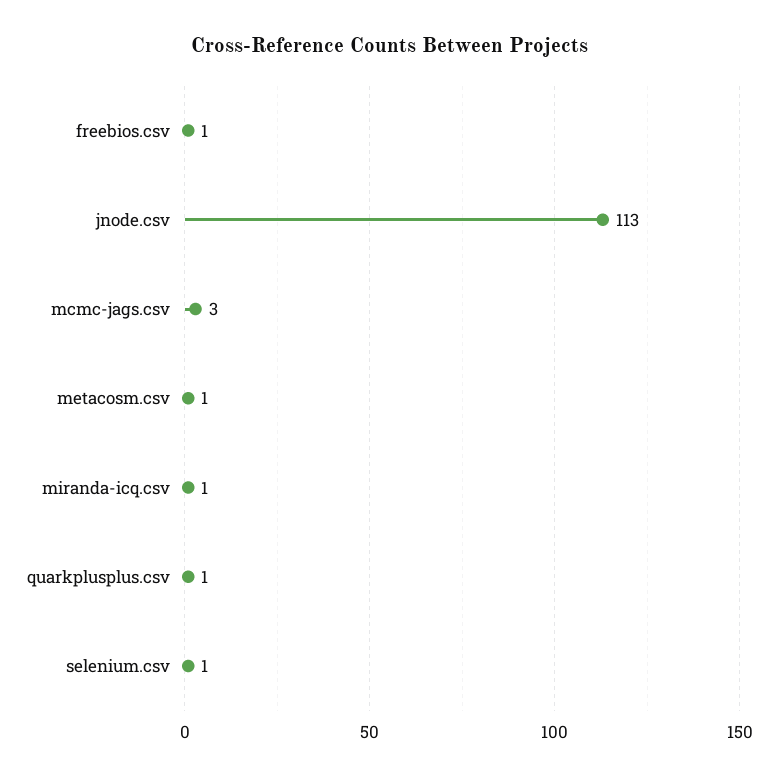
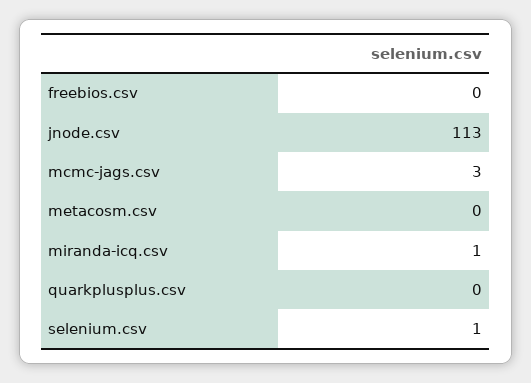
freebios.csv: 1 -> 0
metacosm.csv: 1 -> 0
quarkplusplus.csv: 1 -> 0

